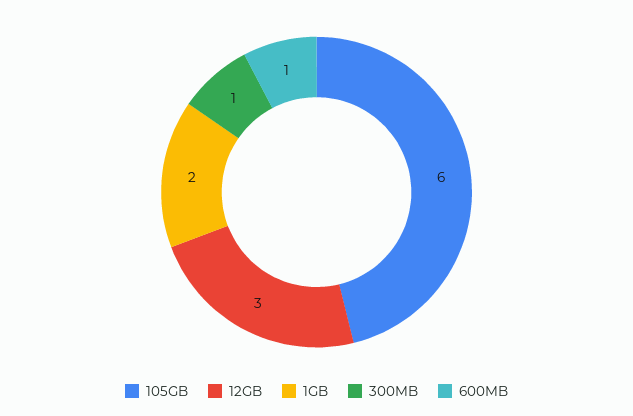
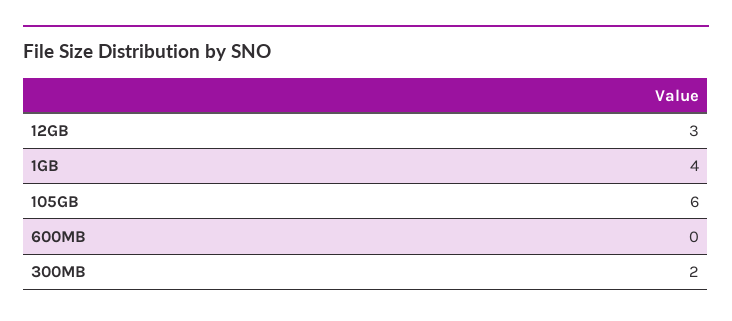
1GB: 2 -> 4
300MB: 1 -> 2
600MB: 1 -> 0

